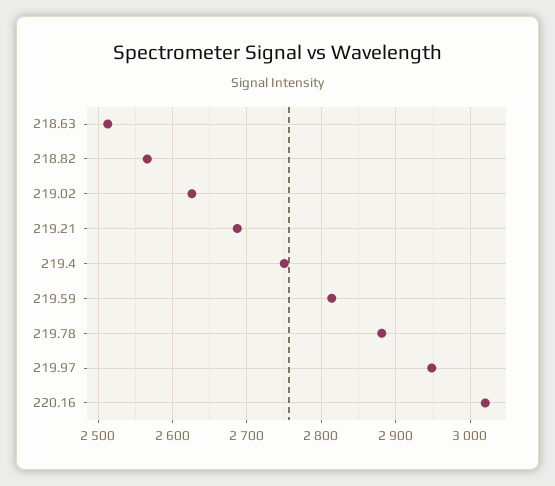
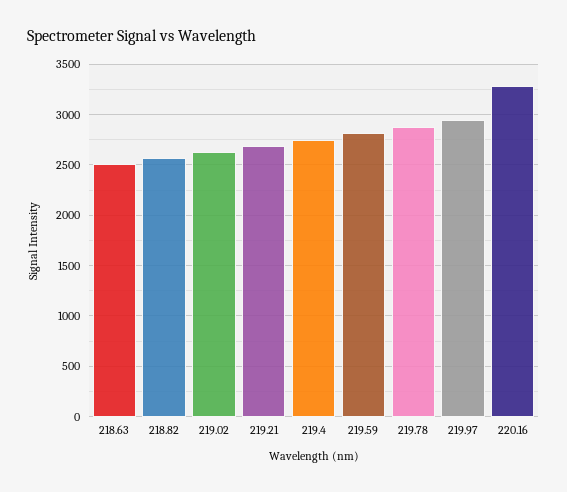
220.16: 3020 -> 3300

